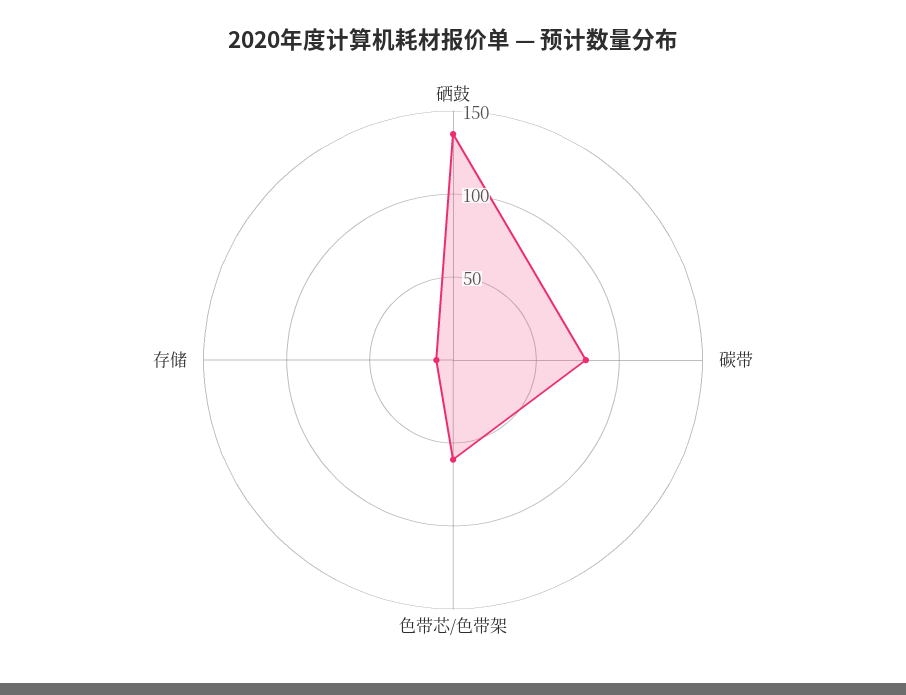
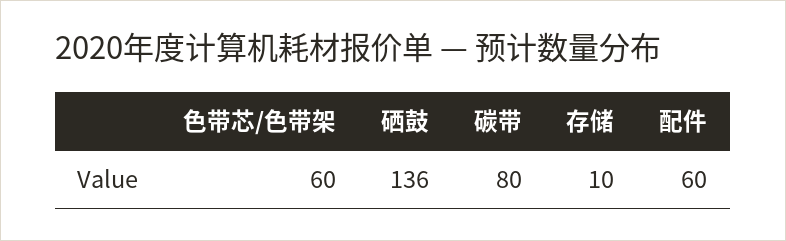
配件: none -> 60

